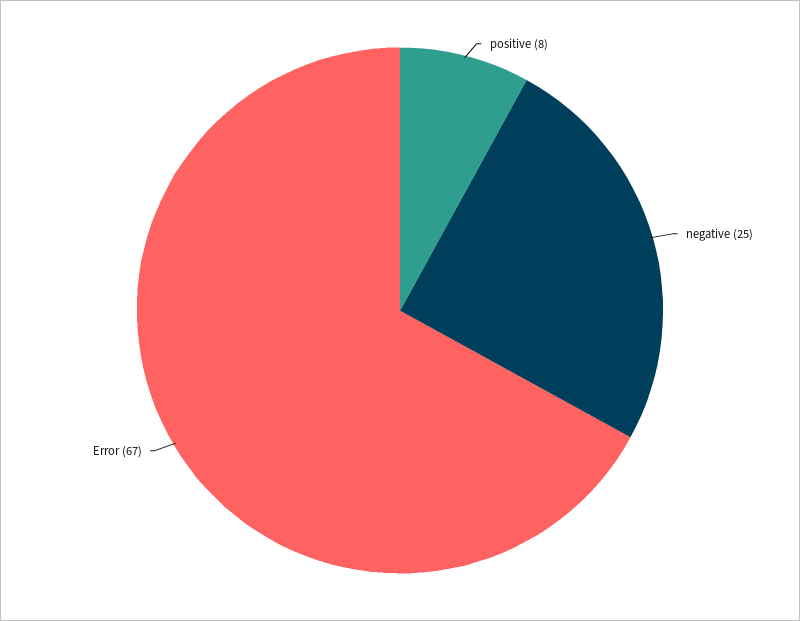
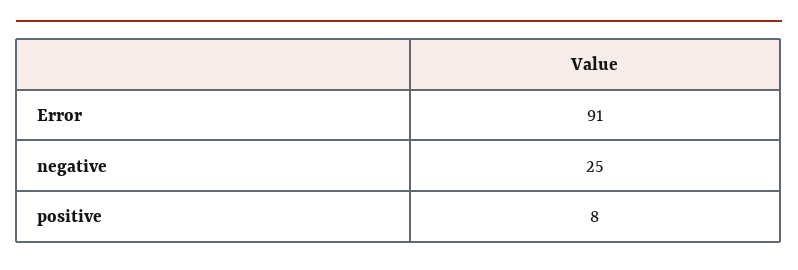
Error: 67 -> 91

